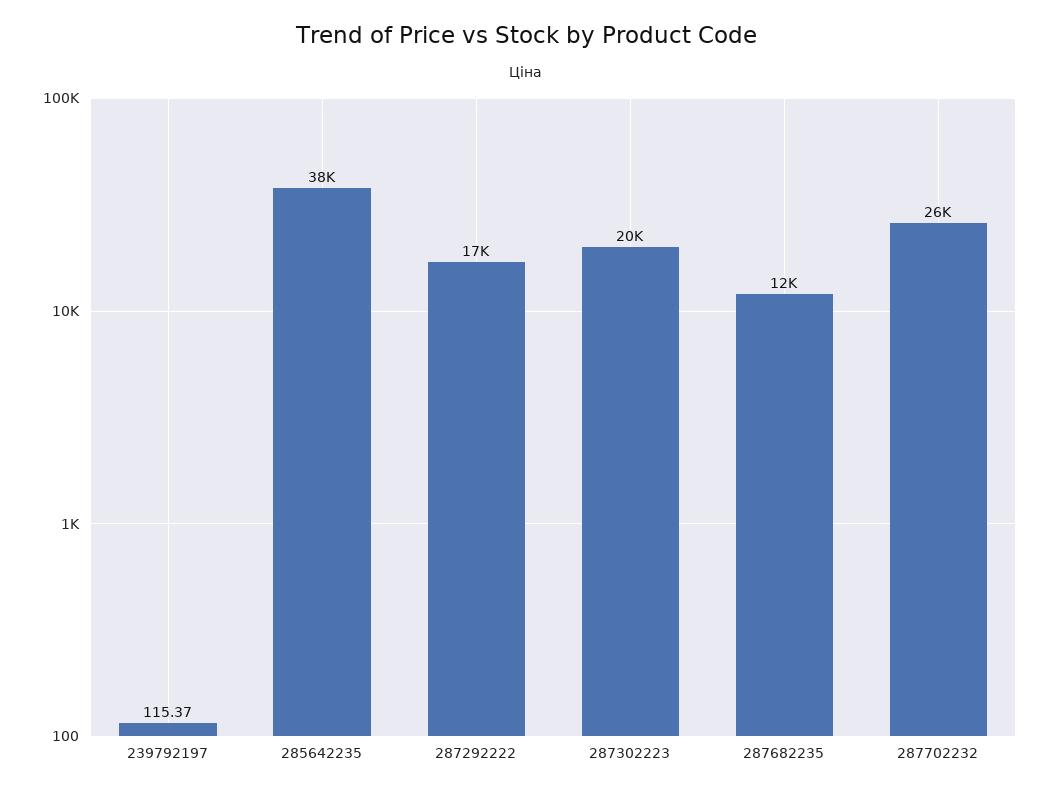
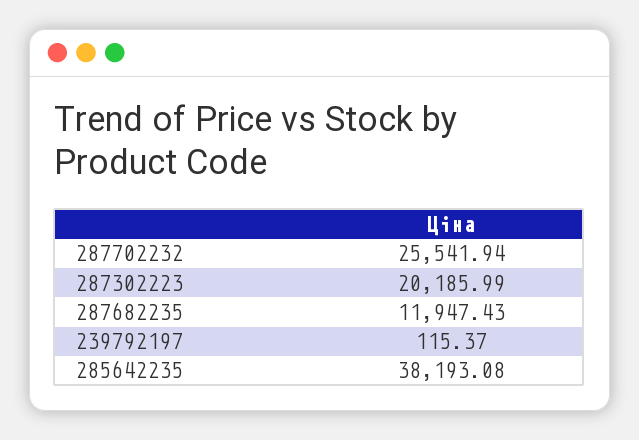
287292222: 17000 -> none

